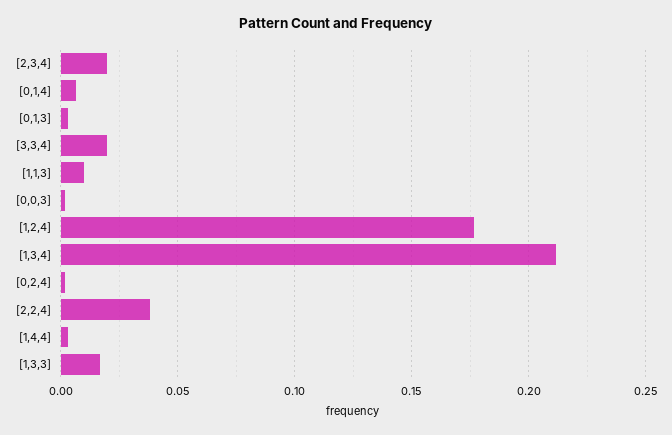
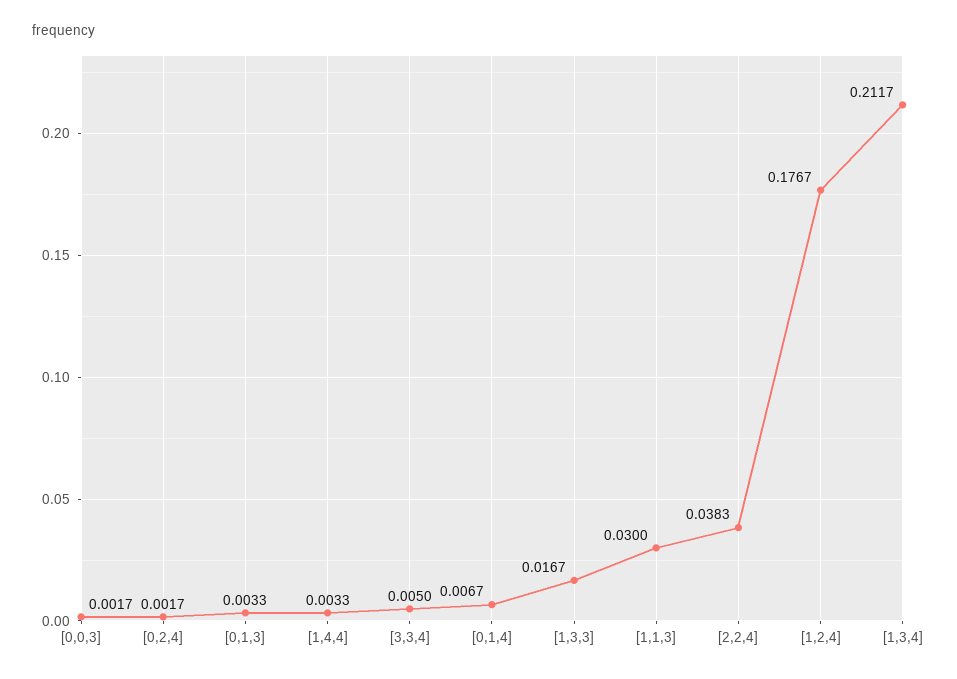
[2,3,4]: 0.02 -> none
[3,3,4]: 0.02 -> 0.005
[1,1,3]: 0.01 -> 0.03

